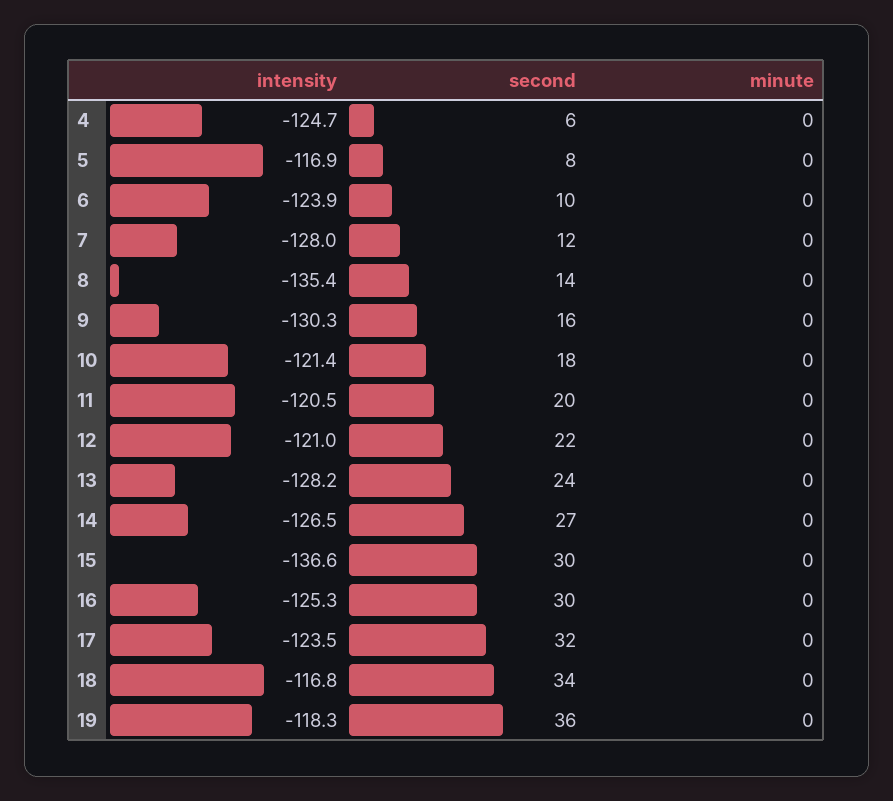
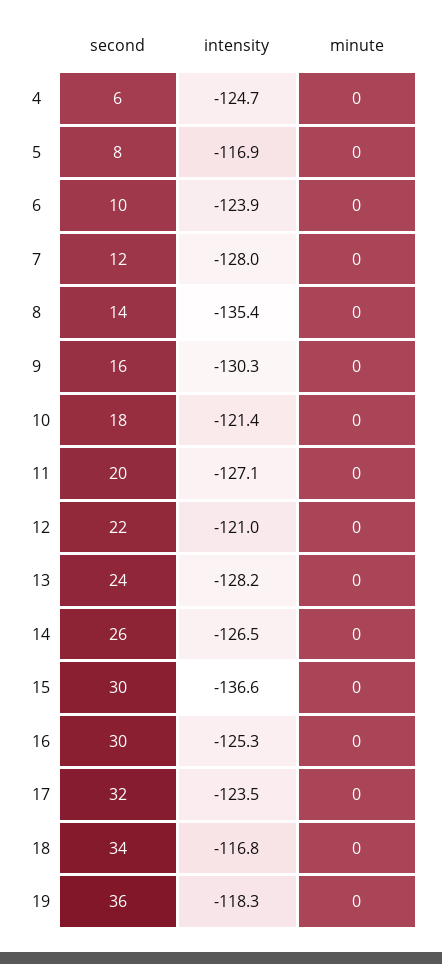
intensity, 11: -120.5 -> -127.1
second, 14: 27 -> 26

